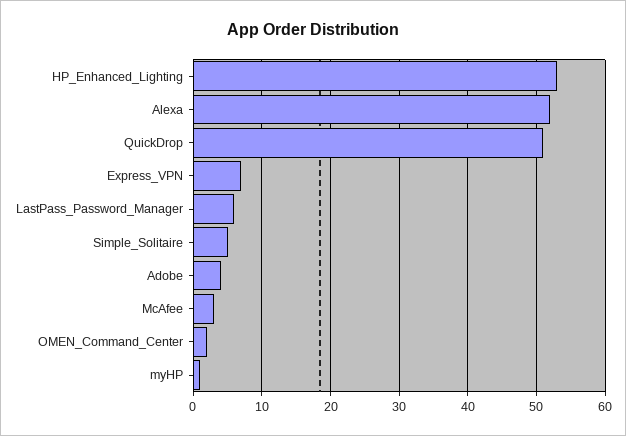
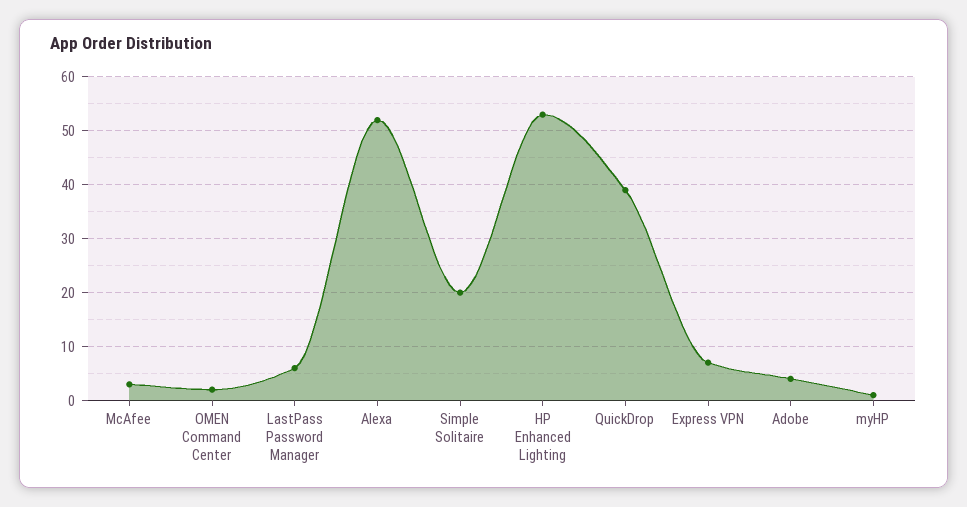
QuickDrop: 51 -> 40
Simple_Solitaire: 5 -> 20

